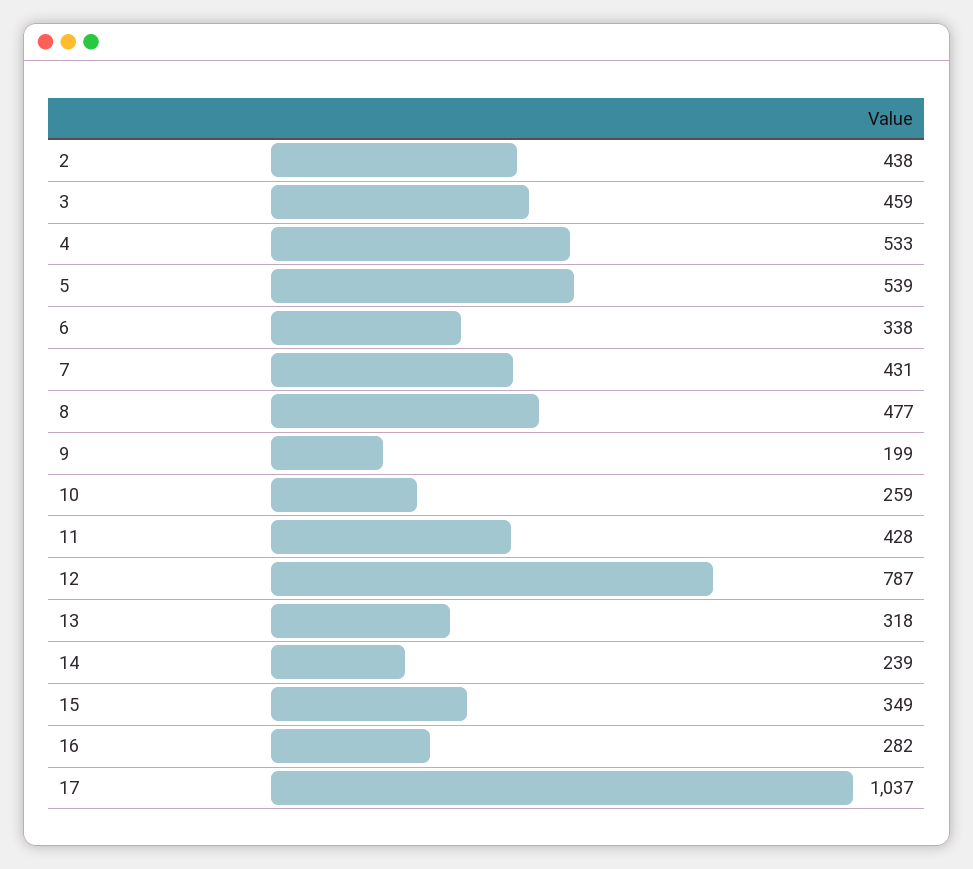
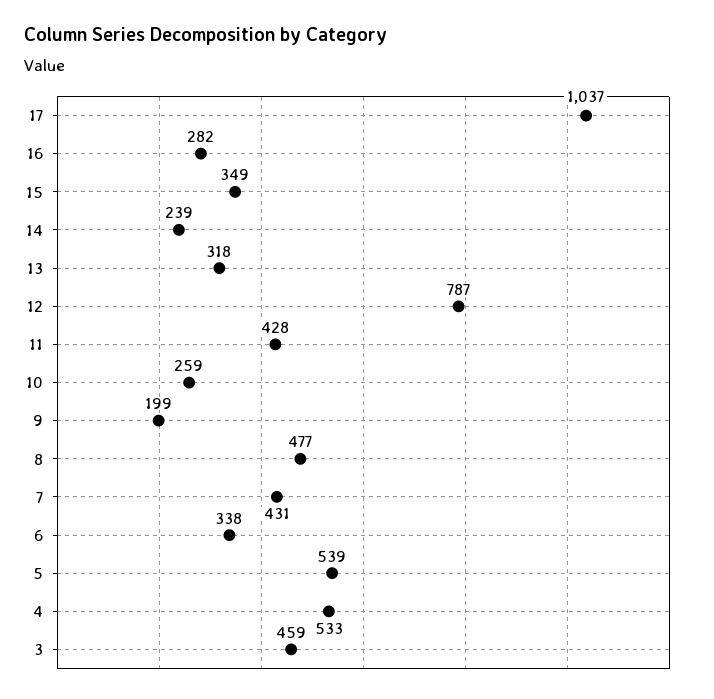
2: 438 -> none

